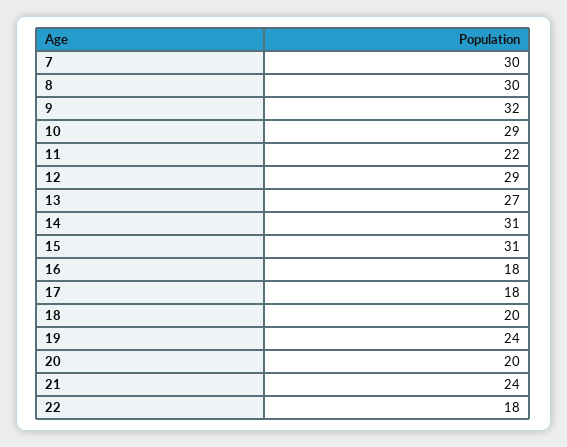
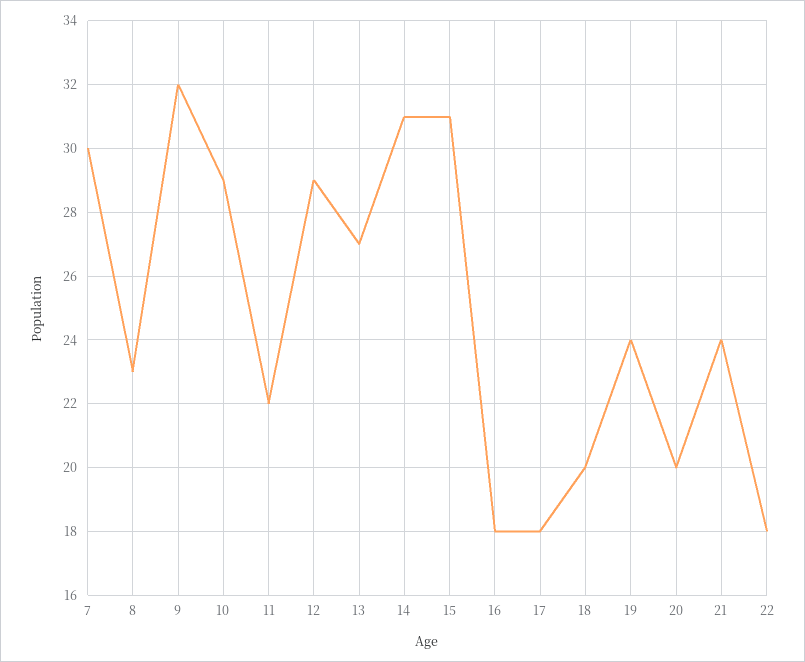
8: 30 -> 23

